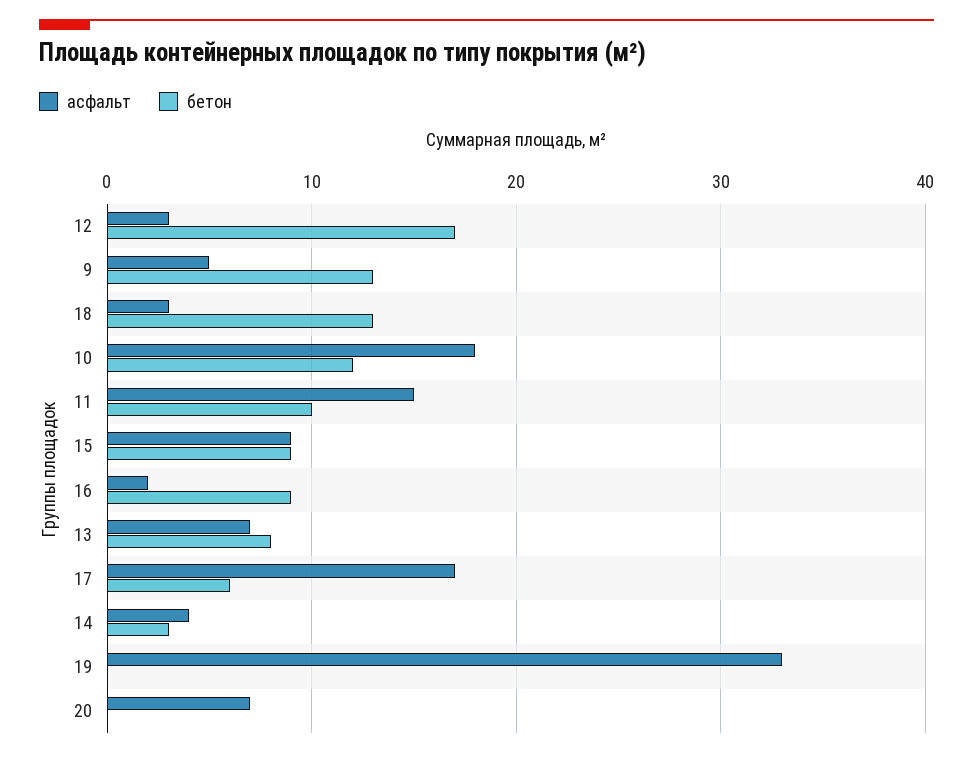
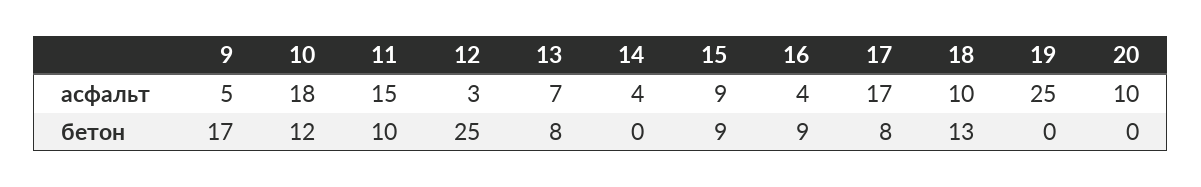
бетон, 12: 17 -> 25
бетон, 9: 13 -> 17
асфальт, 18: 3 -> 10
асфальт, 16: 2 -> 4
бетон, 17: 6 -> 8
бетон, 14: 3 -> 0
асфальт, 19: 33 -> 25
асфальт, 20: 7 -> 10

